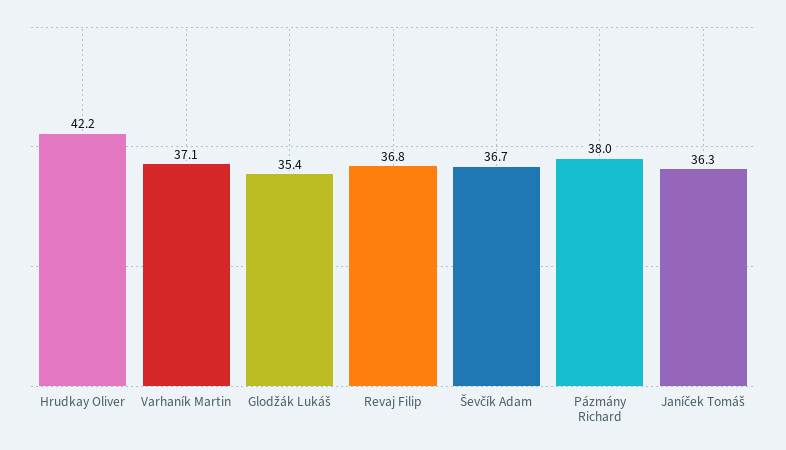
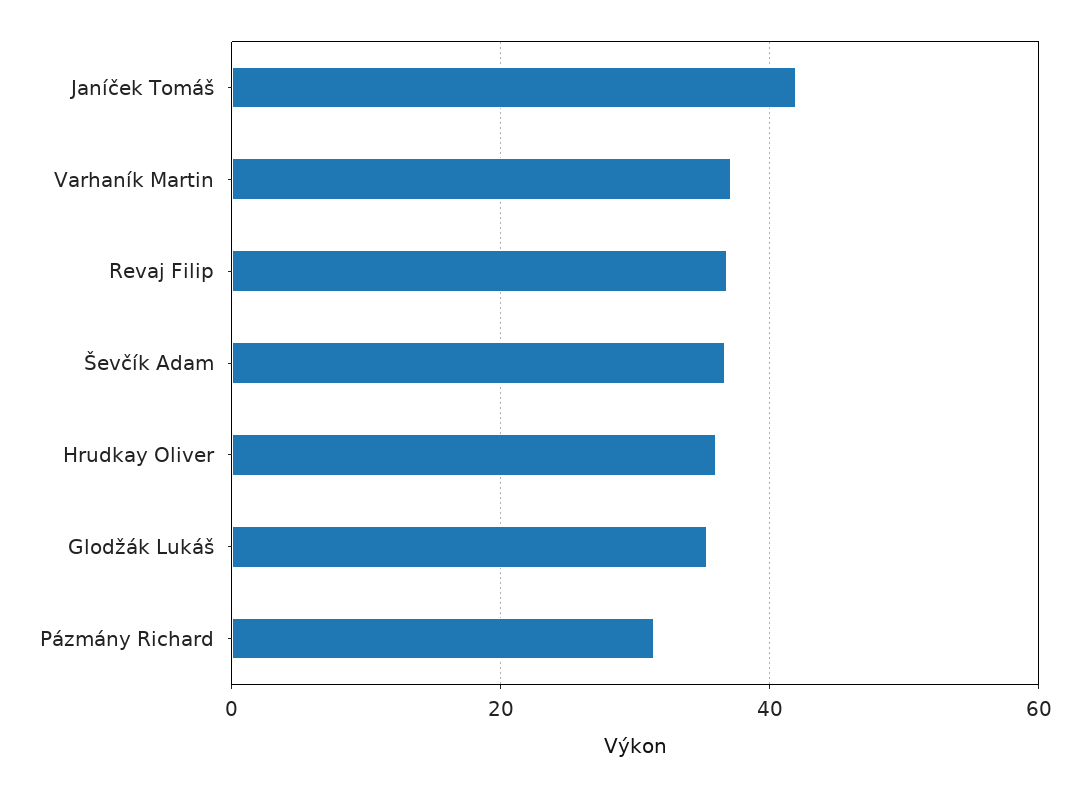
Hrudkay Oliver: 42.2 -> 36
Pázmány Richard: 38 -> 32
Janíček Tomáš: 36.3 -> 42

